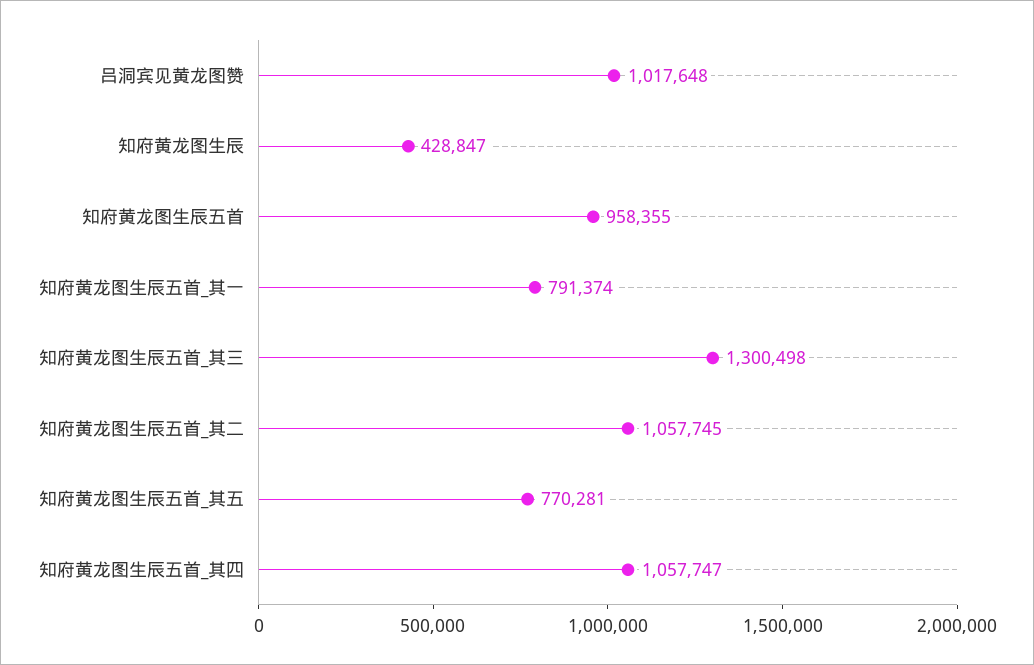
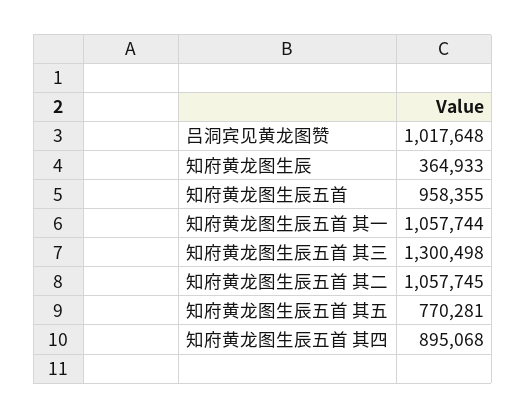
知府黄龙图生辰: 428847 -> 364933
知府黄龙图生辰五首_其一: 791374 -> 1057744
知府黄龙图生辰五首_其四: 1057747 -> 895068

